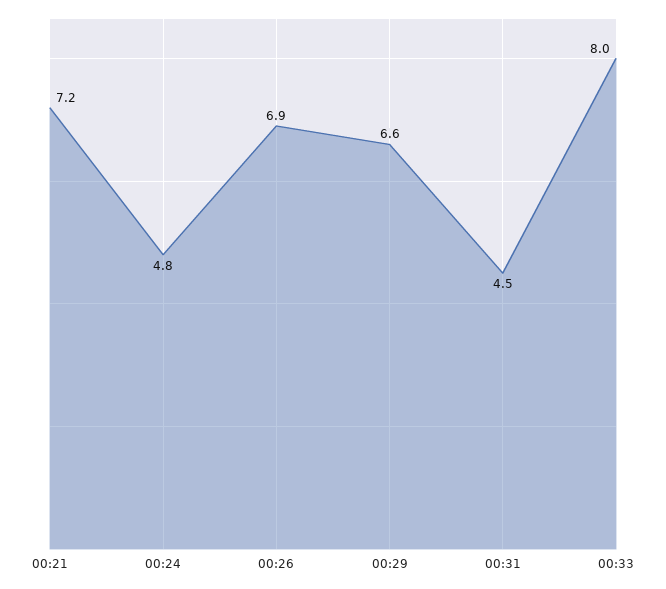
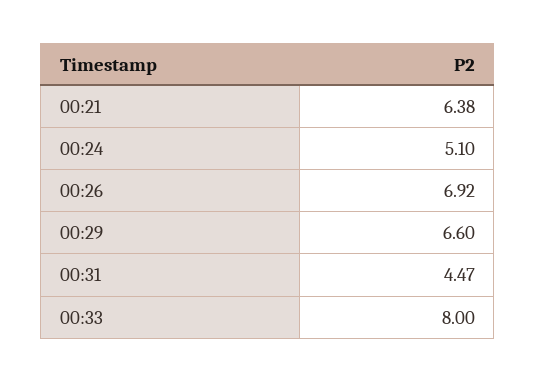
00:21: 7.2 -> 6.38
00:24: 4.8 -> 5.1

